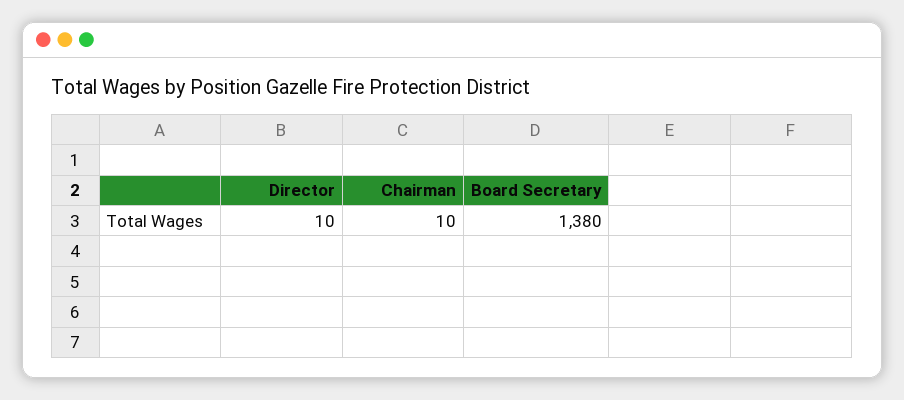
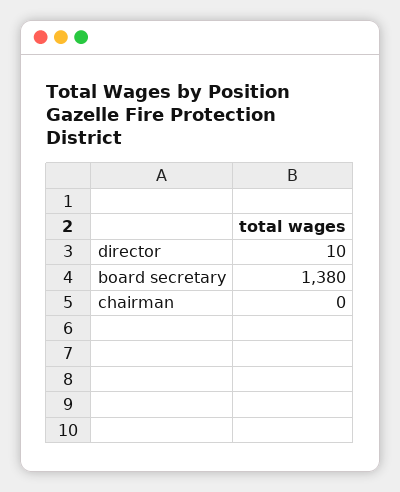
Chairman: 10 -> 0

